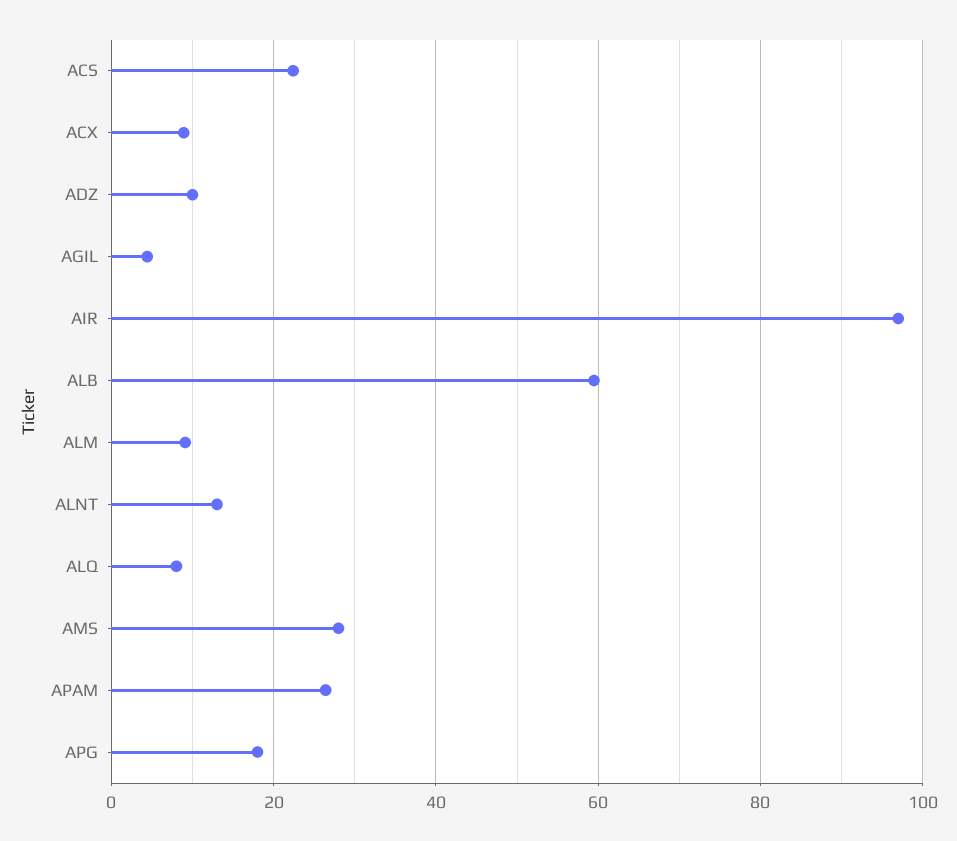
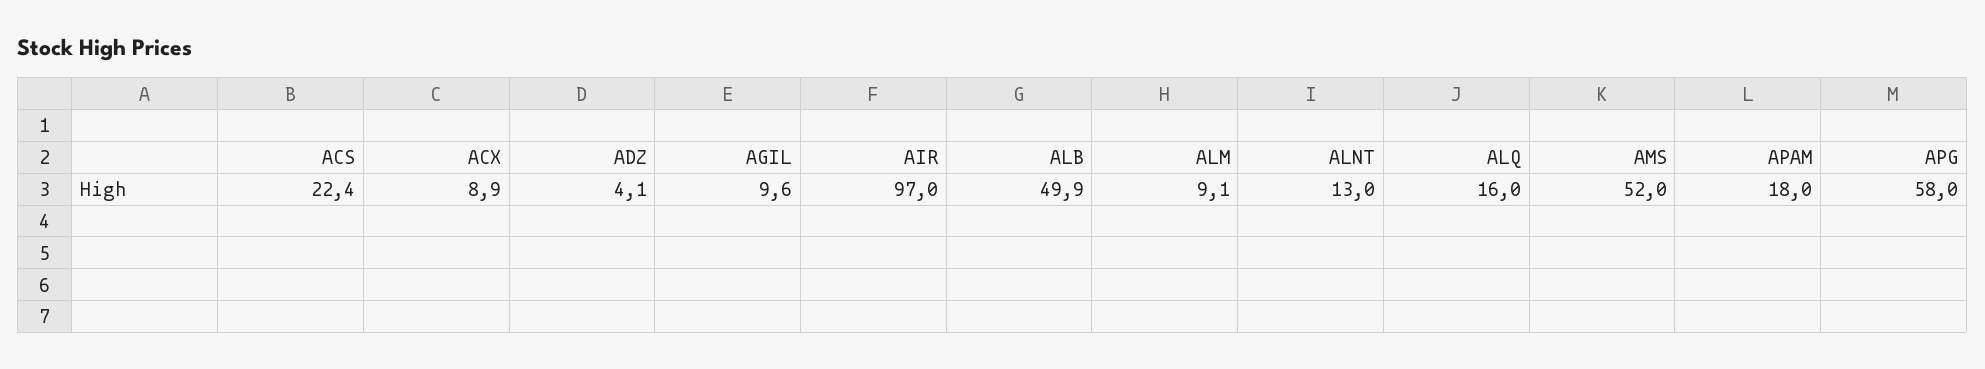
ADZ: 10 -> 4.1
AGIL: 4 -> 9.6
ALB: 60 -> 49.9
ALQ: 8 -> 16
AMS: 28 -> 52
APAM: 26 -> 18
APG: 18 -> 58

